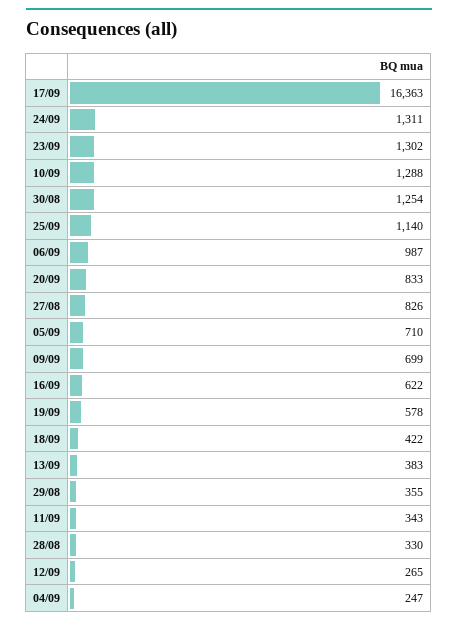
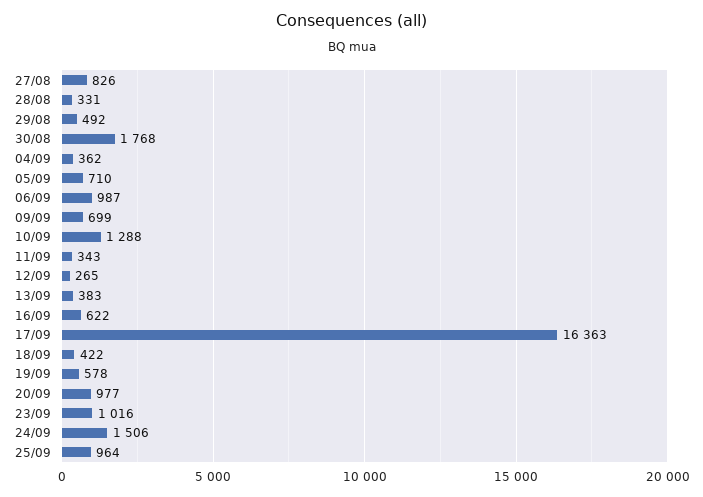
24/09: 1311 -> 1506
23/09: 1302 -> 1016
30/08: 1254 -> 1768
25/09: 1140 -> 964
20/09: 833 -> 977
29/08: 355 -> 492
28/08: 330 -> 331
04/09: 247 -> 362

